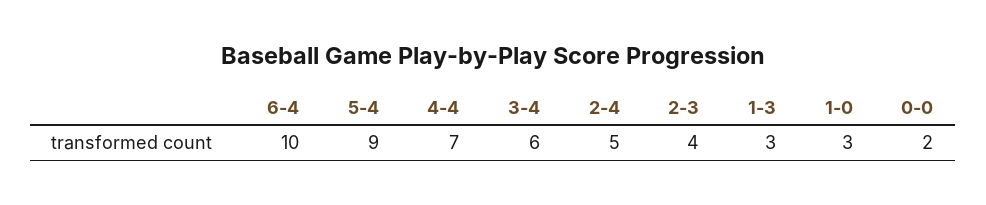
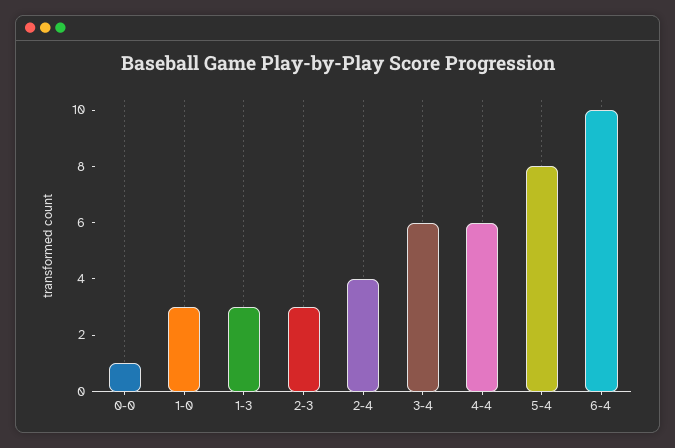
5-4: 9 -> 8
4-4: 7 -> 6
2-4: 5 -> 4
2-3: 4 -> 3
0-0: 2 -> 1

